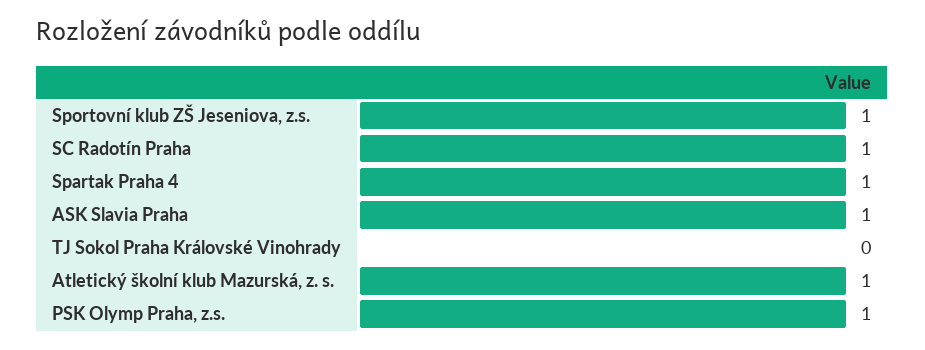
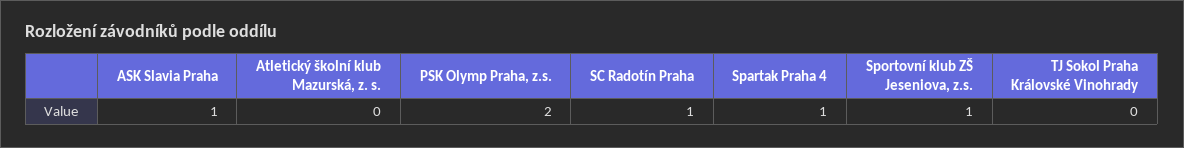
Atletický školní klub Mazurská, z. s.: 1 -> 0
PSK Olymp Praha, z.s.: 1 -> 2

